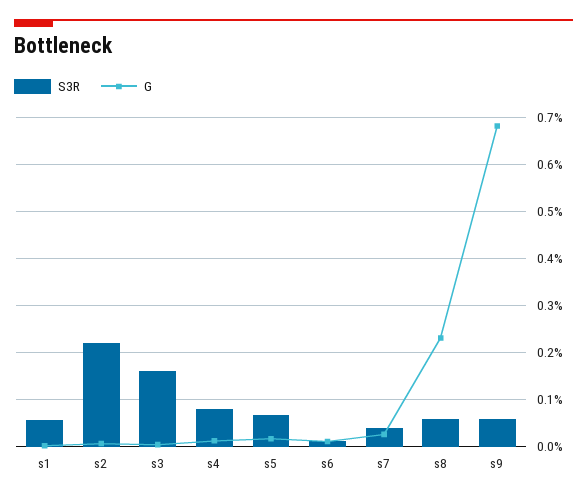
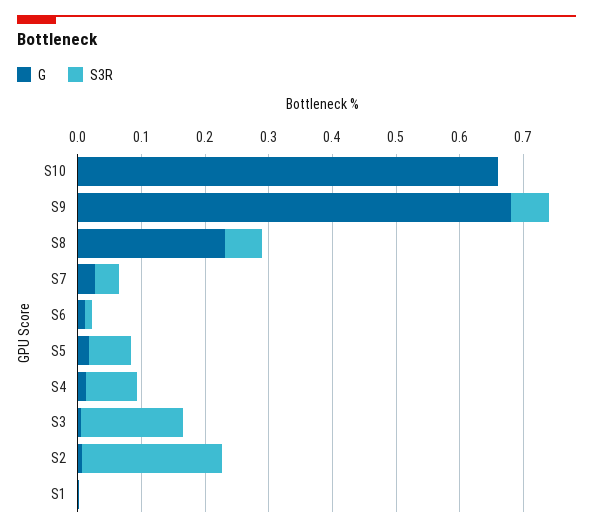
S3R, s1: 0.06 -> 0
G, S10: none -> 0.66
S3R, S10: none -> 0

